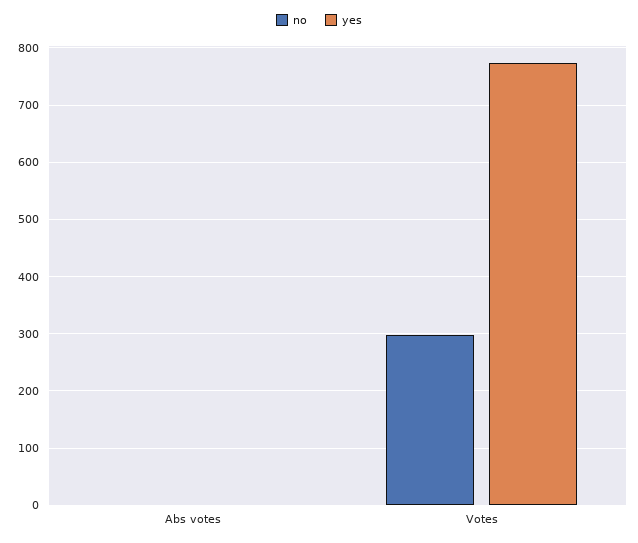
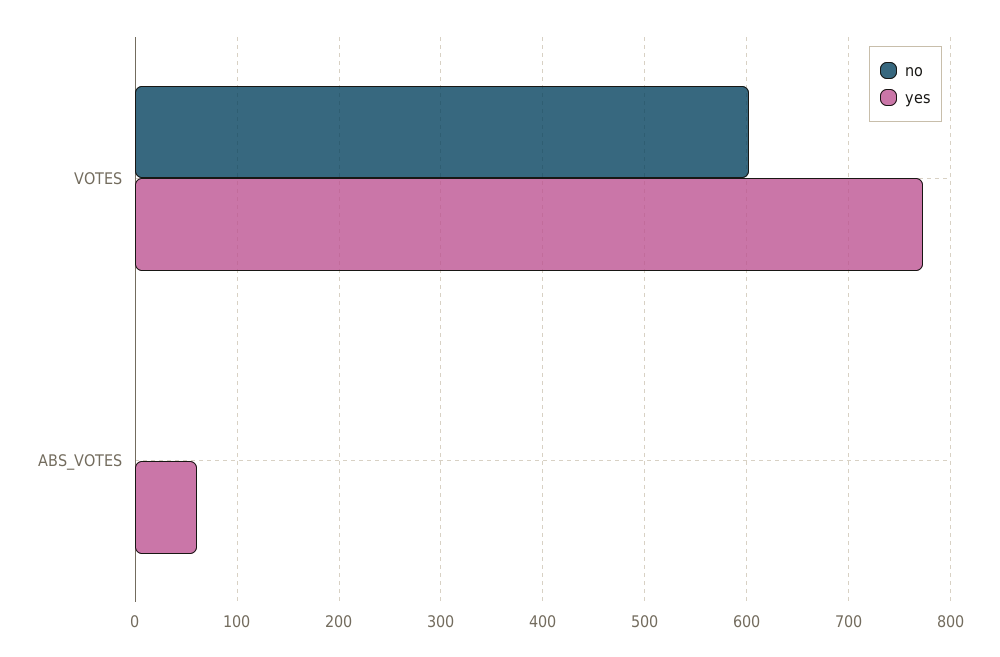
yes, Abs votes: 0 -> 60
no, Votes: 300 -> 600

